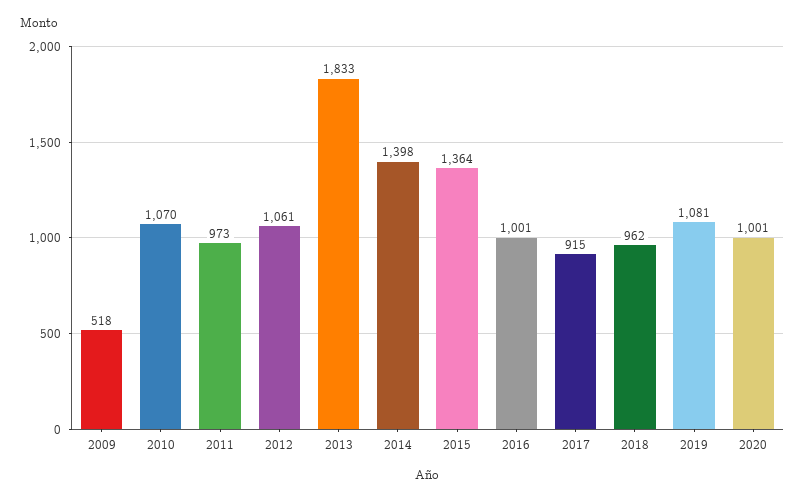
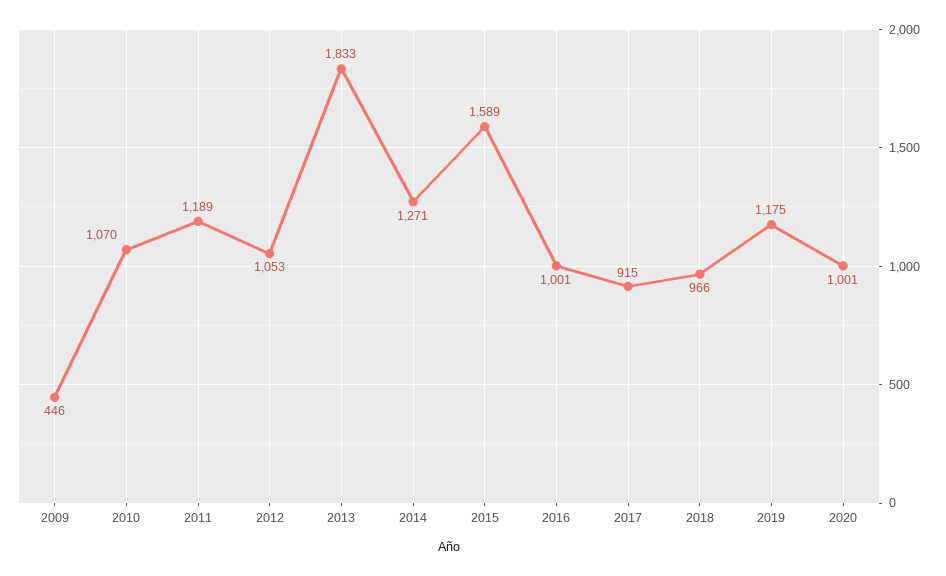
2009: 518 -> 446
2011: 973 -> 1189
2012: 1061 -> 1053
2014: 1398 -> 1271
2015: 1364 -> 1589
2018: 962 -> 966
2019: 1081 -> 1175

